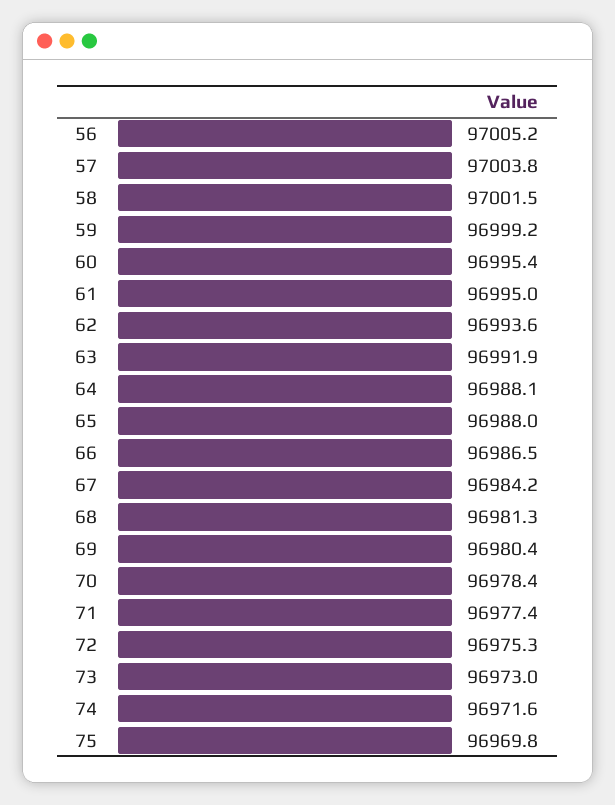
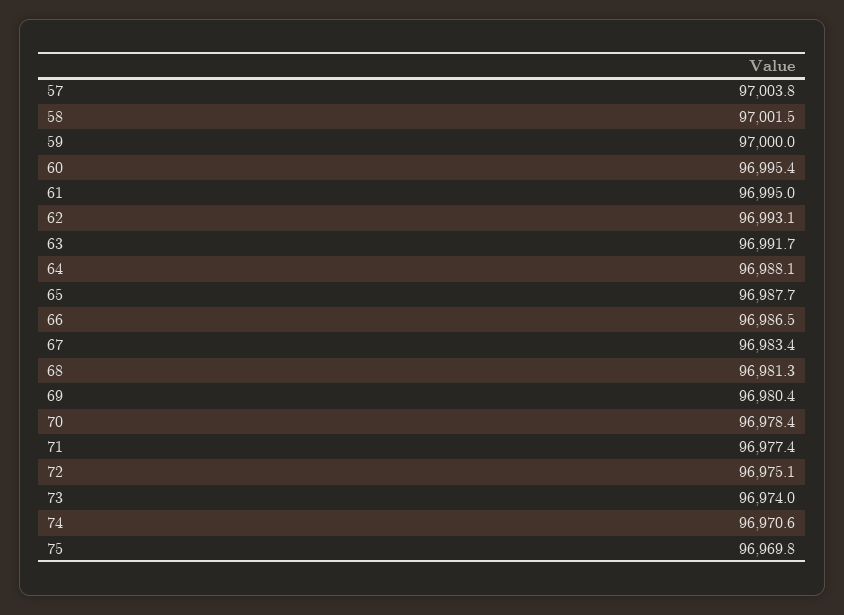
56: 97005.2 -> none
59: 96999.2 -> 97000
62: 96993.6 -> 96993.1
63: 96991.9 -> 96991.7
65: 96988 -> 96987.7
67: 96984.2 -> 96983.4
72: 96975.3 -> 96975.1
73: 96973 -> 96974
74: 96971.6 -> 96970.6

